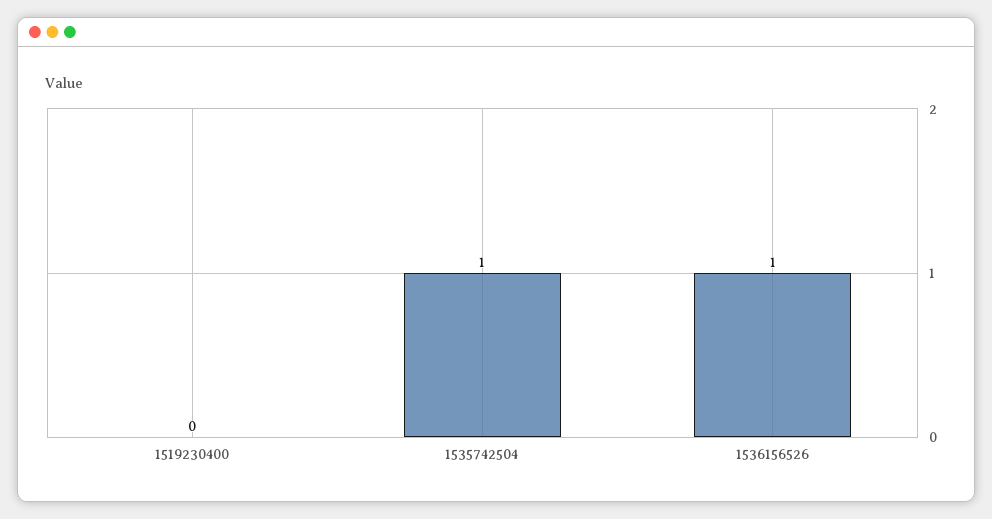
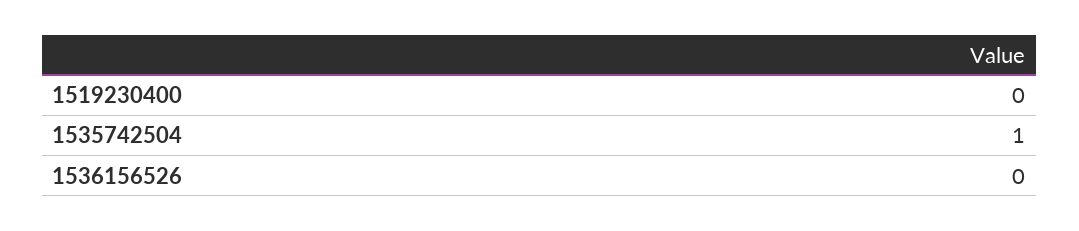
1536156526: 1 -> 0

